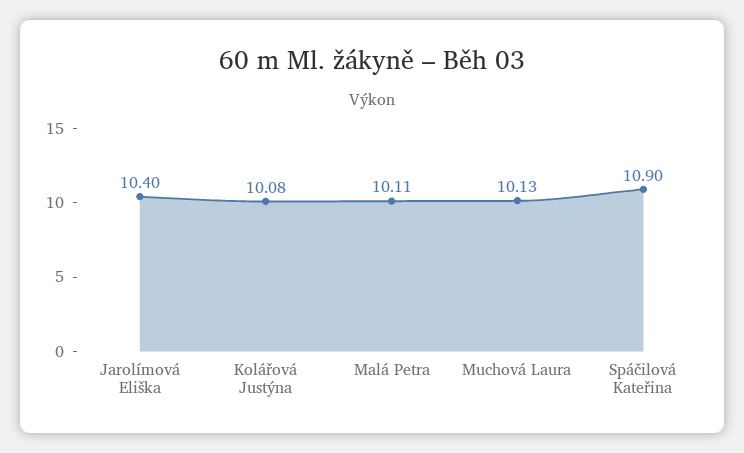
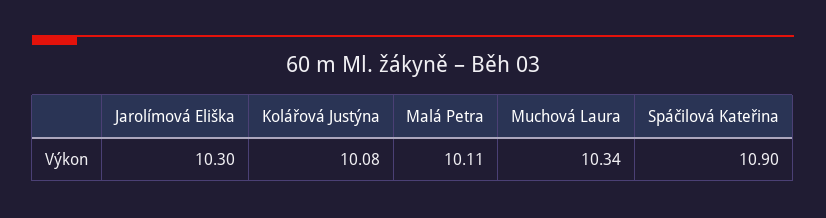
Jarolímová Eliška: 10.4 -> 10.3
Muchová Laura: 10.13 -> 10.34

